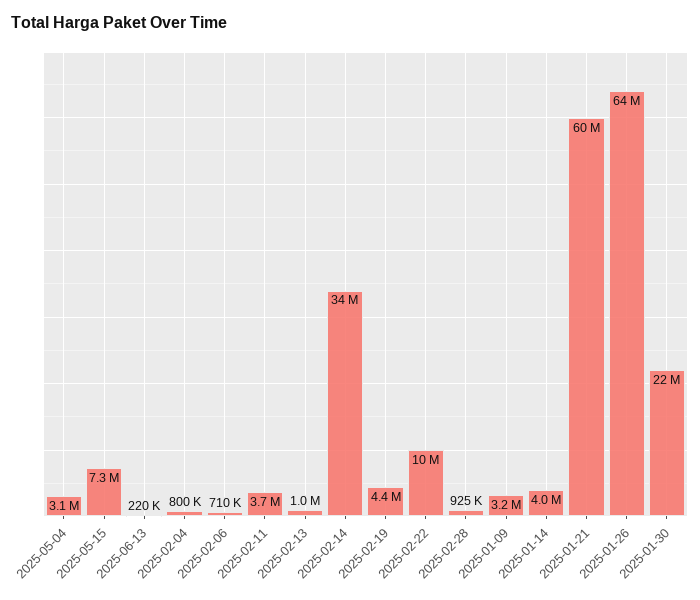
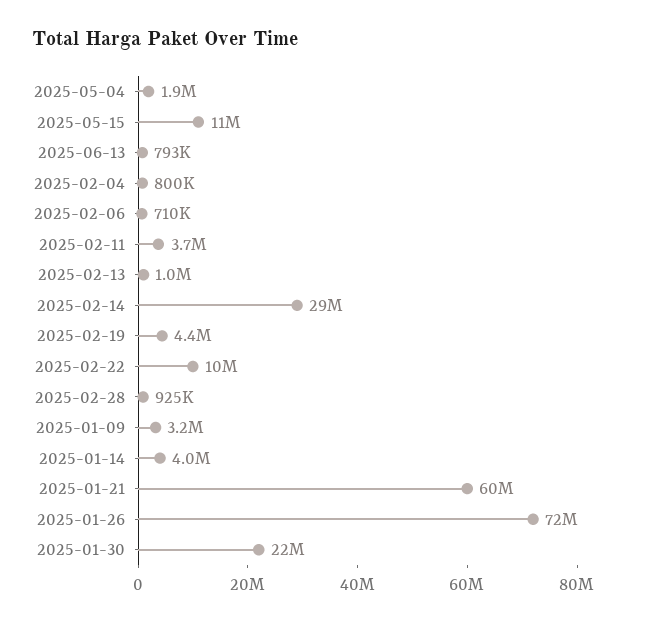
2025-05-04: 3100000 -> 1900000
2025-05-15: 7300000 -> 11000000
2025-06-13: 220000 -> 793000
2025-02-14: 34000000 -> 29000000
2025-01-26: 64000000 -> 72000000

